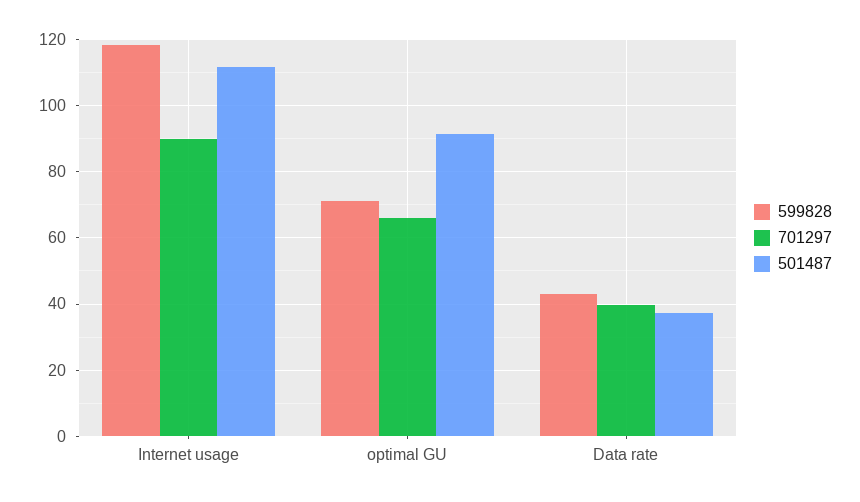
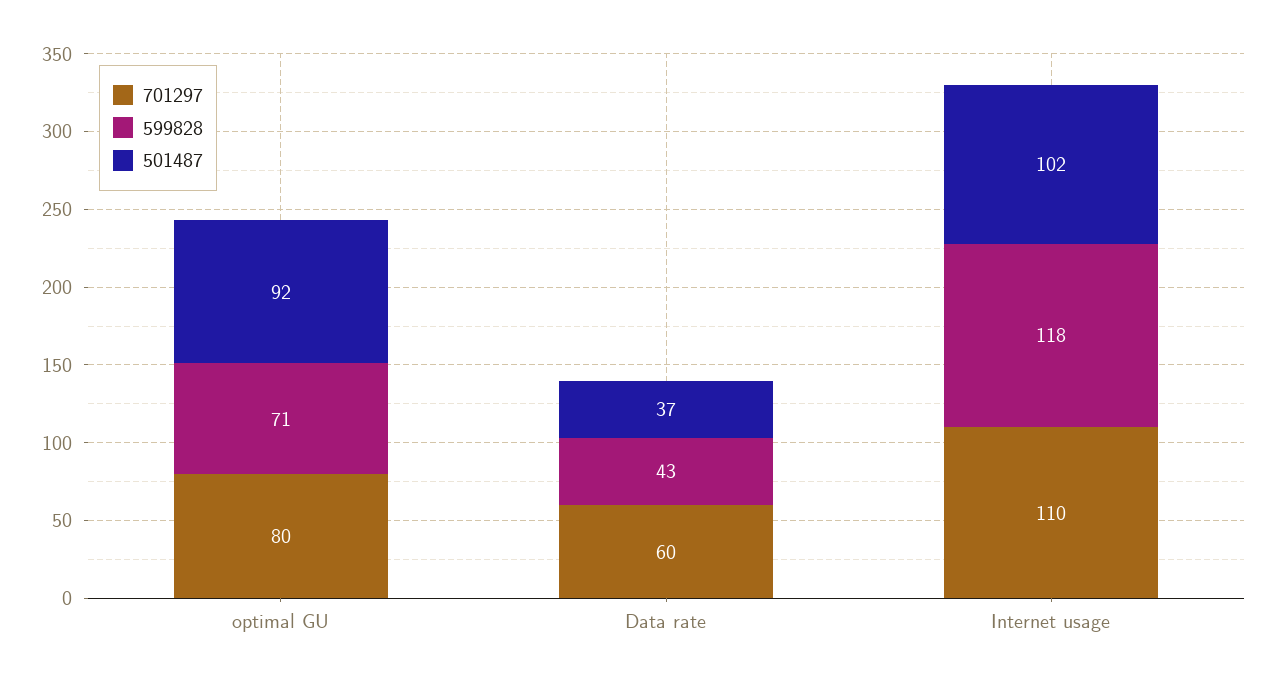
701297, Internet usage: 90 -> 110
501487, Internet usage: 112 -> 102
701297, optimal GU: 66 -> 80
701297, Data rate: 40 -> 60

